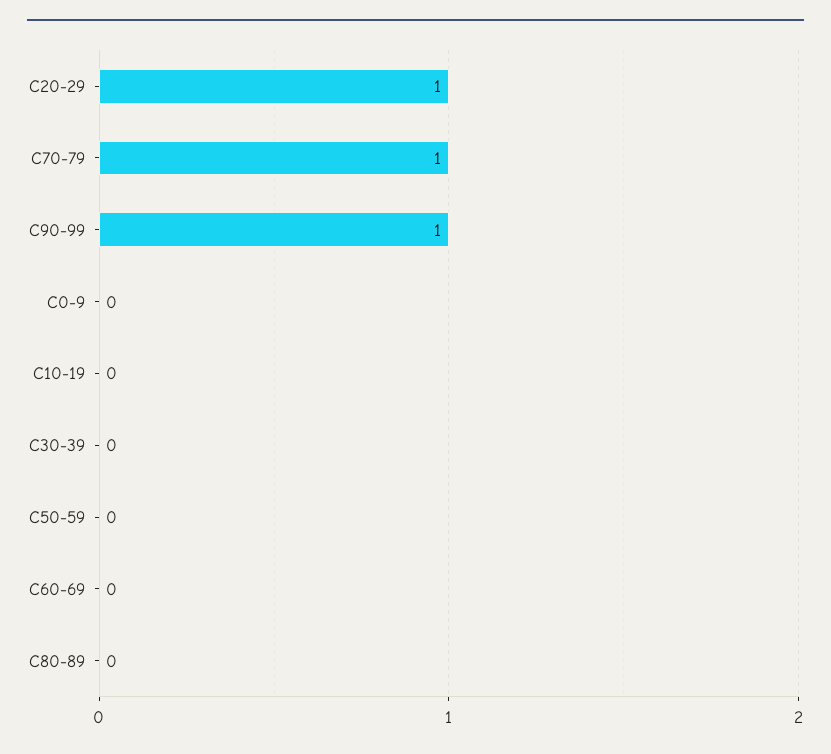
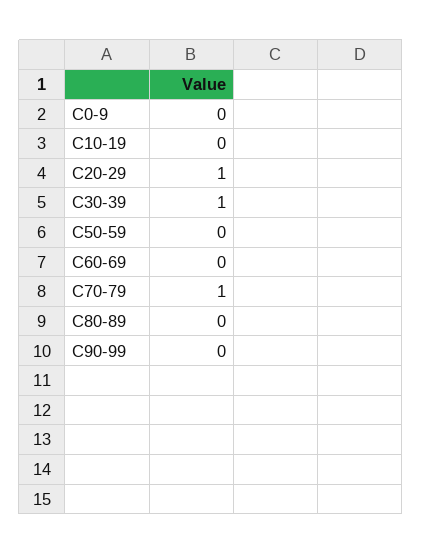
C90-99: 1 -> 0
C30-39: 0 -> 1

